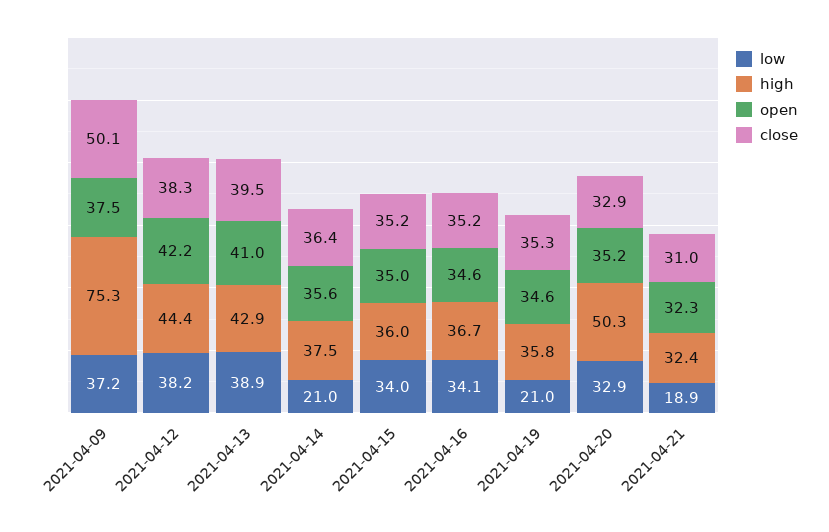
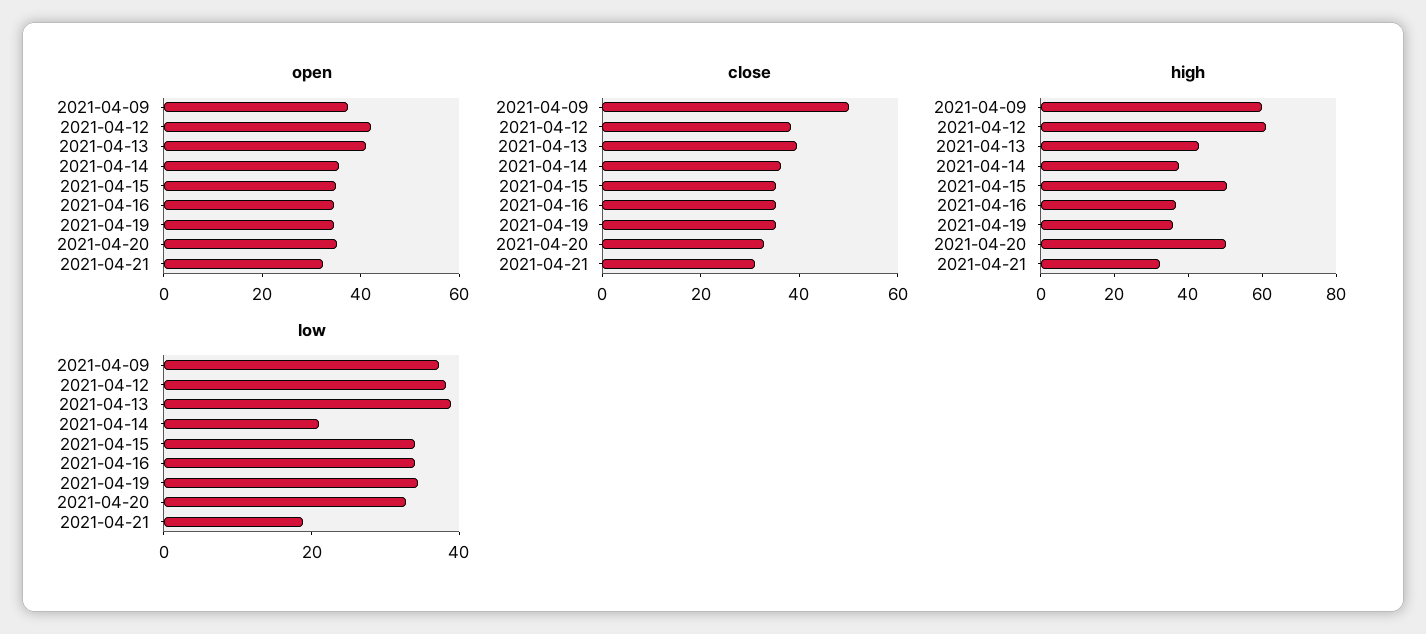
high, 2021-04-09: 75.3 -> 60
high, 2021-04-12: 44.4 -> 60
high, 2021-04-15: 36 -> 50
low, 2021-04-19: 21 -> 35

